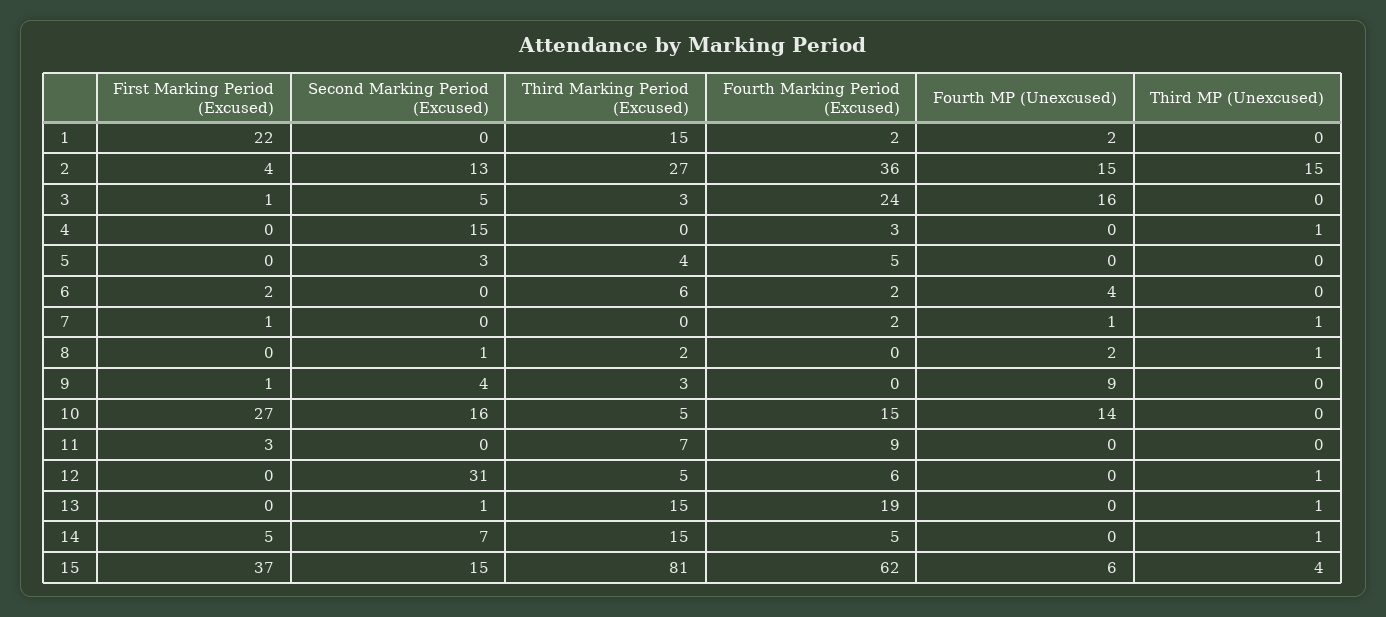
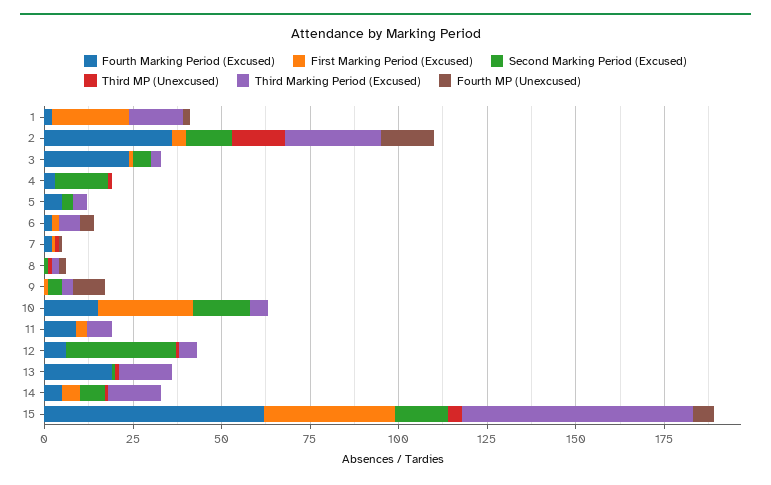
Fourth MP (Unexcused), 3: 16 -> 0
Fourth MP (Unexcused), 10: 14 -> 0
Third Marking Period (Excused), 15: 81 -> 65

